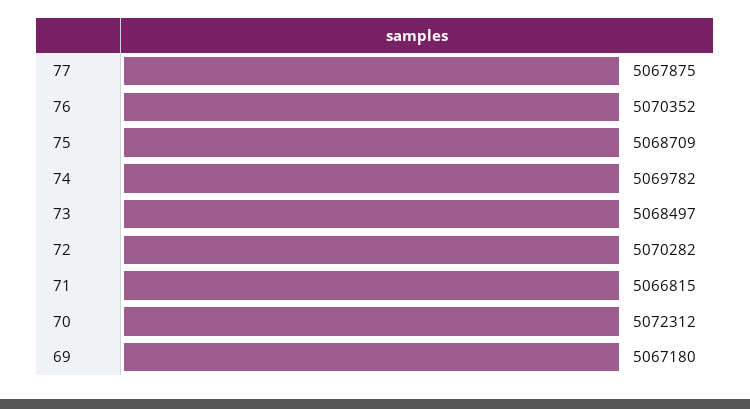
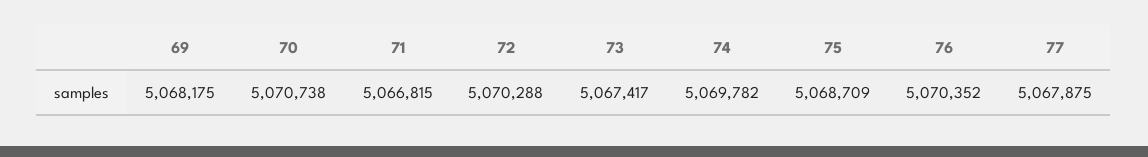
73: 5068497 -> 5067417
72: 5070282 -> 5070288
70: 5072312 -> 5070738
69: 5067180 -> 5068175

